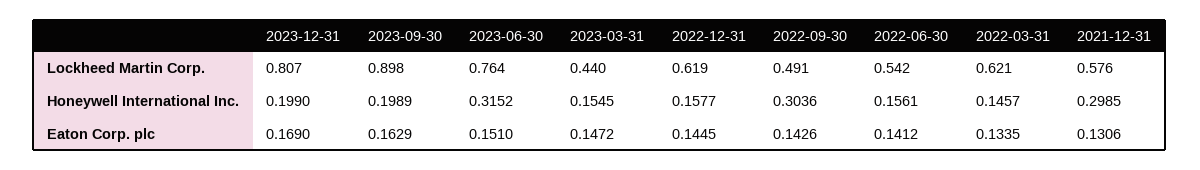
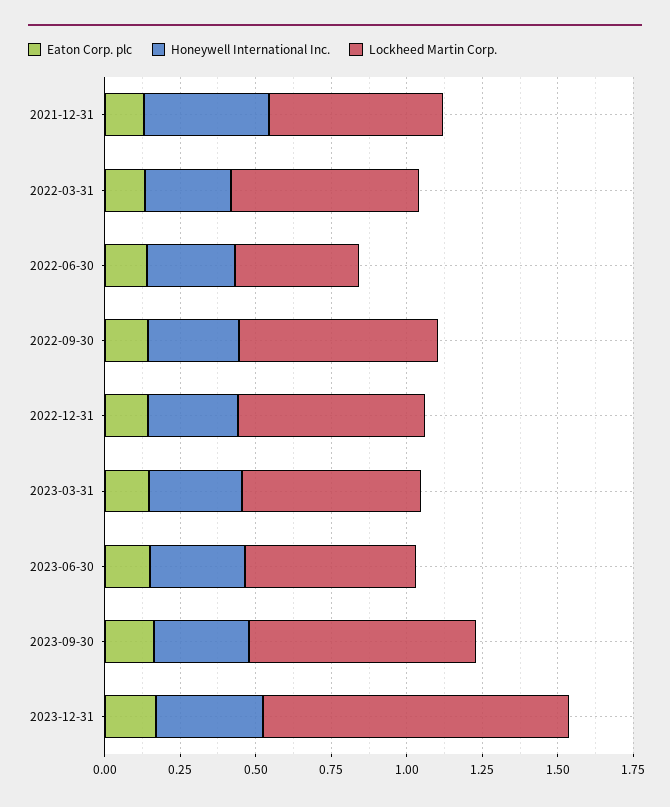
Lockheed Martin Corp., 2023-12-31: 0.807 -> 1
Lockheed Martin Corp., 2023-09-30: 0.898 -> 0.75
Lockheed Martin Corp., 2023-06-30: 0.764 -> 0.55
Lockheed Martin Corp., 2023-03-31: 0.44 -> 0.6
Lockheed Martin Corp., 2022-09-30: 0.491 -> 0.65
Lockheed Martin Corp., 2022-06-30: 0.542 -> 0.4
Honeywell International Inc., 2023-12-31: 0.199 -> 0.35
Honeywell International Inc., 2023-09-30: 0.1989 -> 0.3
Honeywell International Inc., 2023-03-31: 0.1545 -> 0.3
Honeywell International Inc., 2022-12-31: 0.1577 -> 0.3
Honeywell International Inc., 2022-06-30: 0.1561 -> 0.3
Honeywell International Inc., 2022-03-31: 0.1457 -> 0.3
Honeywell International Inc., 2021-12-31: 0.2985 -> 0.4

